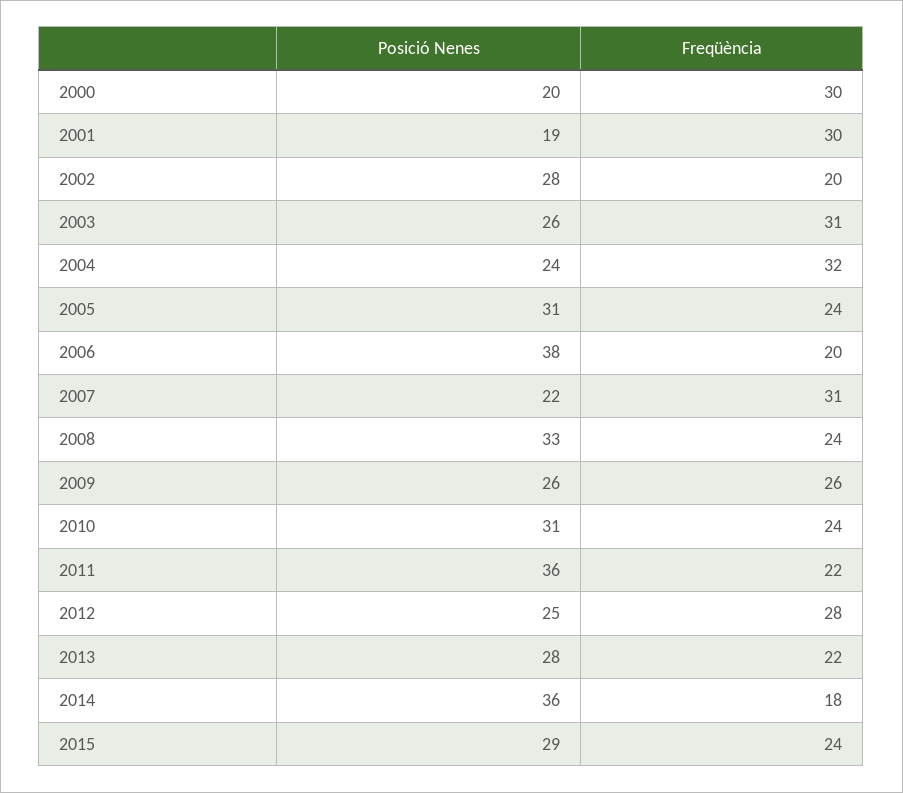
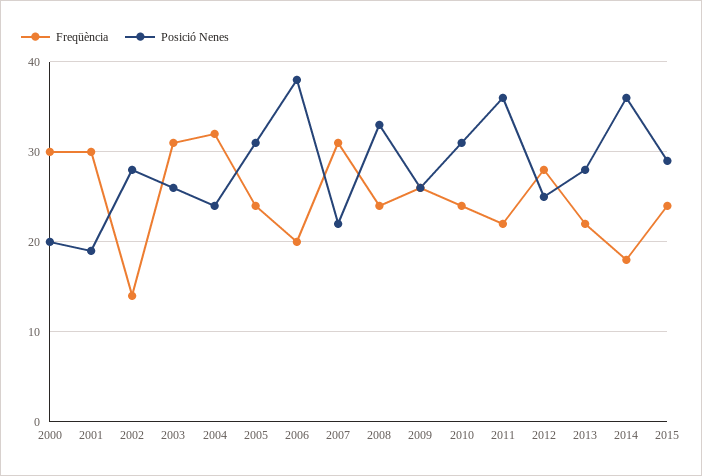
Freqüència, 2002: 20 -> 14

